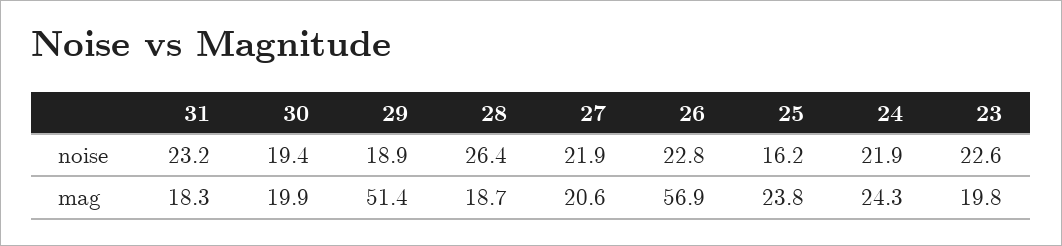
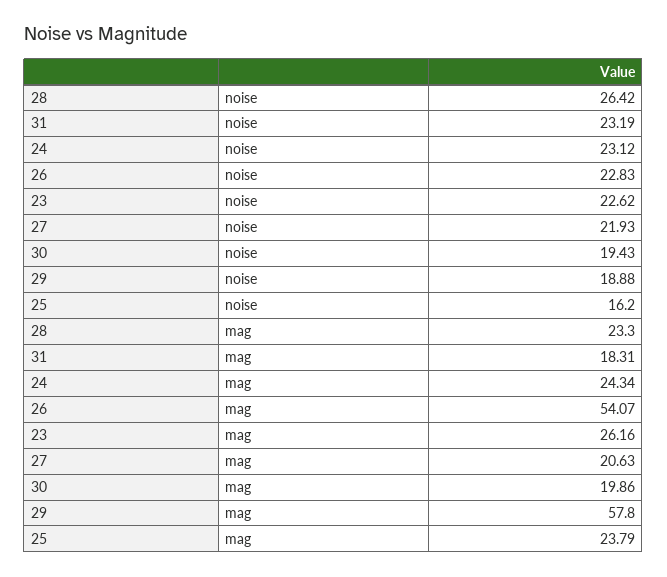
24, noise: 21.9 -> 23.12
29, mag: 51.4 -> 57.8
28, mag: 18.7 -> 23.3
26, mag: 56.9 -> 54.07
23, mag: 19.8 -> 26.16

